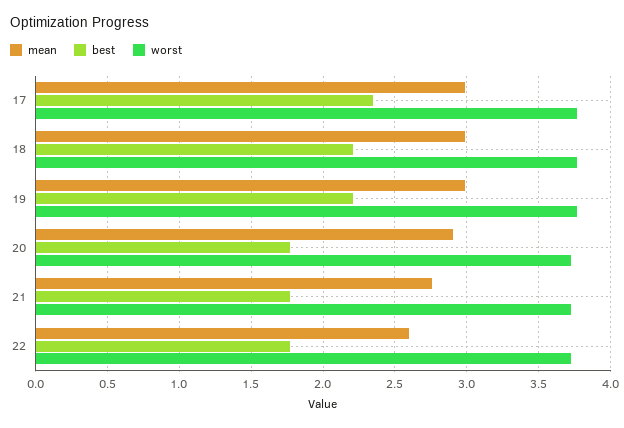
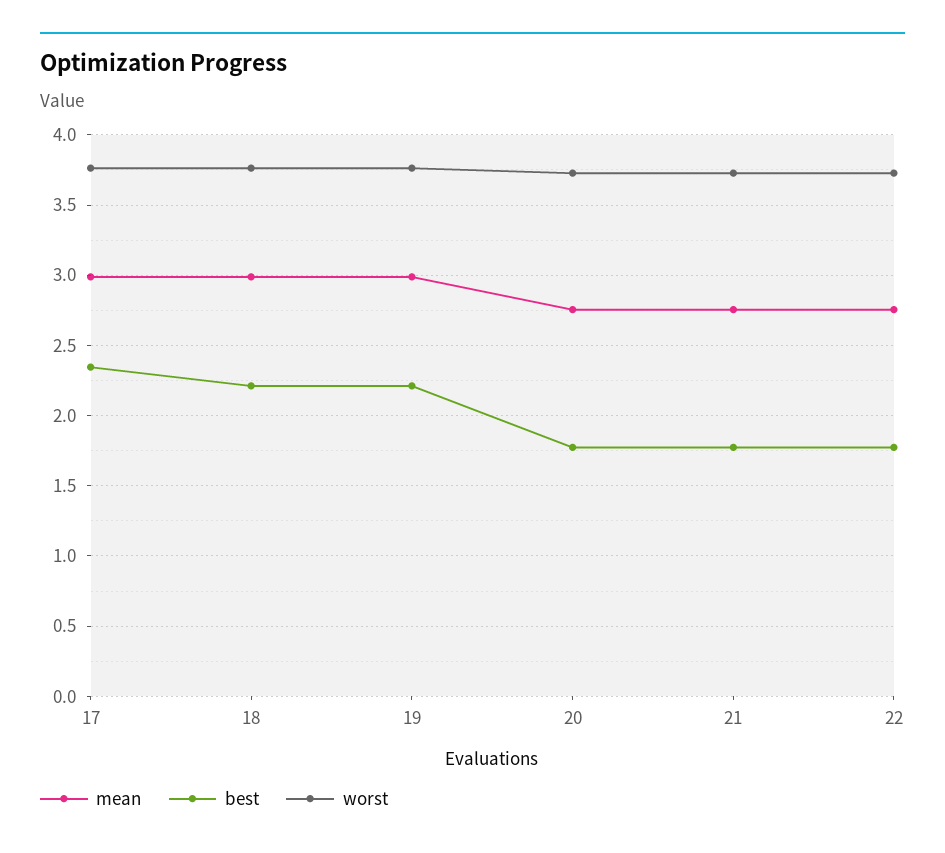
mean, 20: 2.9 -> 2.75
mean, 22: 2.6 -> 2.75

